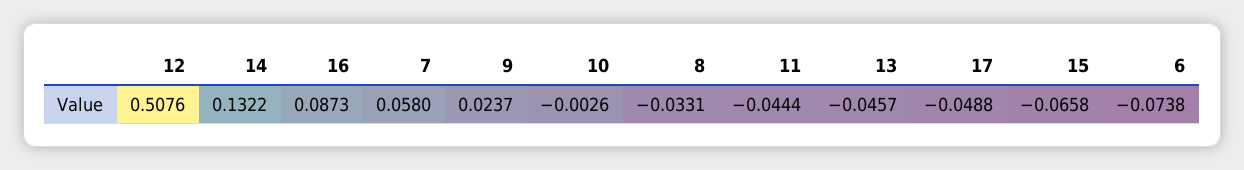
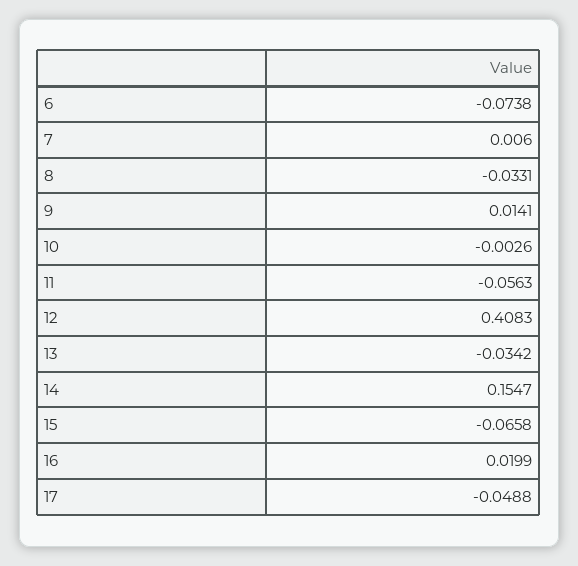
12: 0.5076 -> 0.4083
14: 0.1322 -> 0.1547
16: 0.0873 -> 0.0199
7: 0.058 -> 0.006
9: 0.0237 -> 0.0141
11: -0.0444 -> -0.0563
13: -0.0457 -> -0.0342

